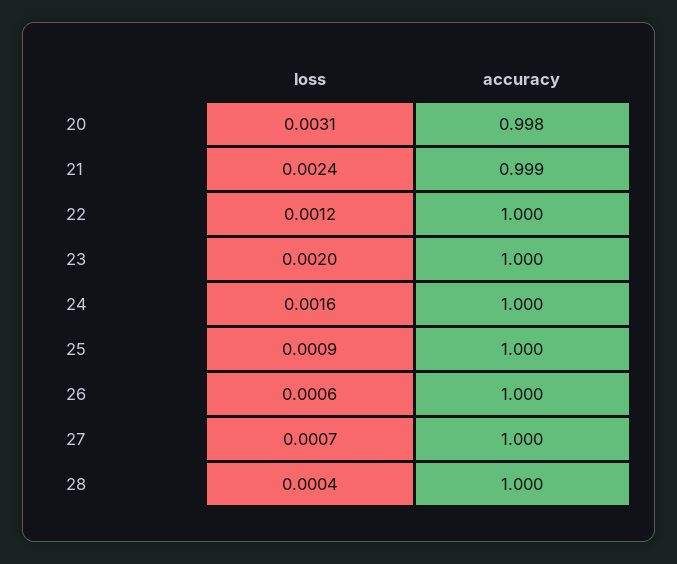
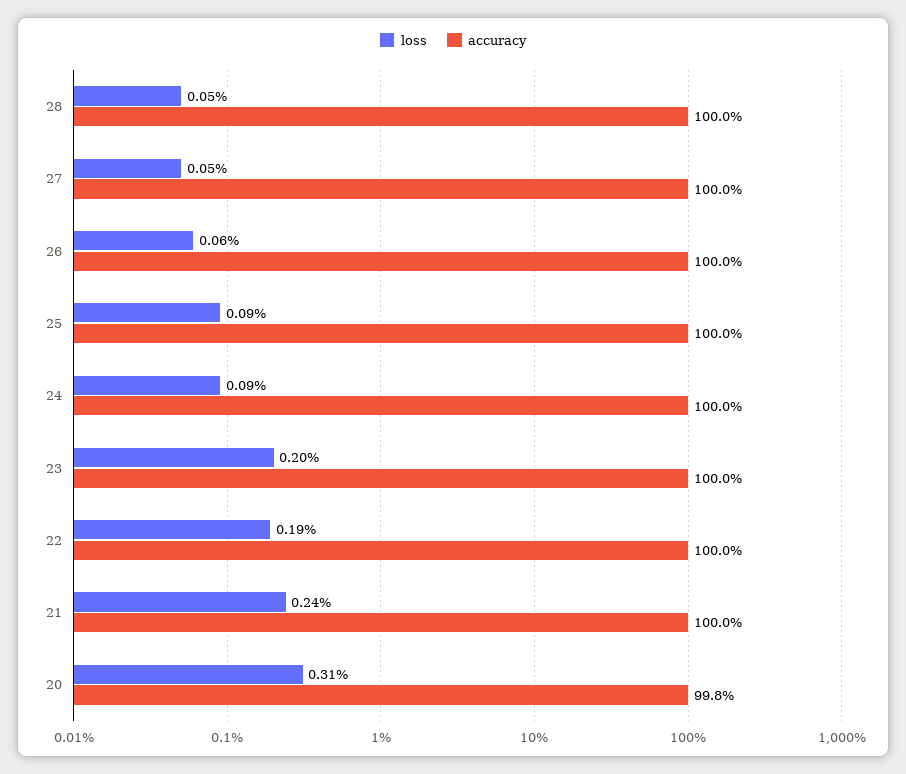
accuracy, 21: 0.999 -> 1
loss, 22: 0.0012 -> 0.0019
loss, 24: 0.0016 -> 0.0009
loss, 27: 0.0007 -> 0.0005
loss, 28: 0.0004 -> 0.0005

